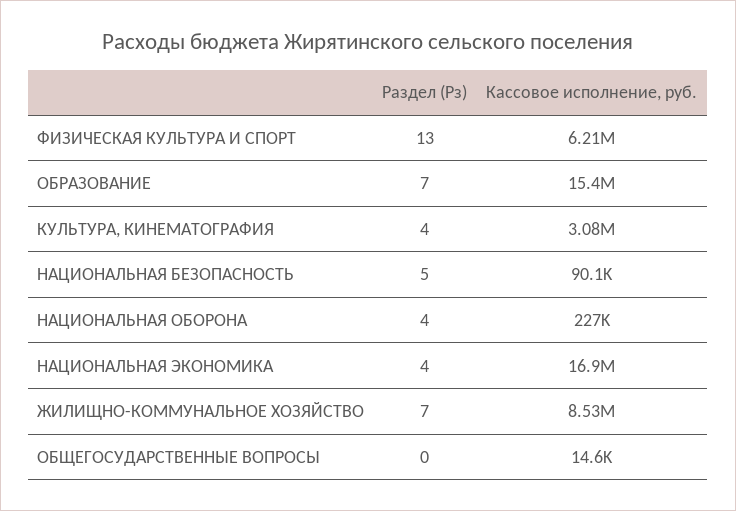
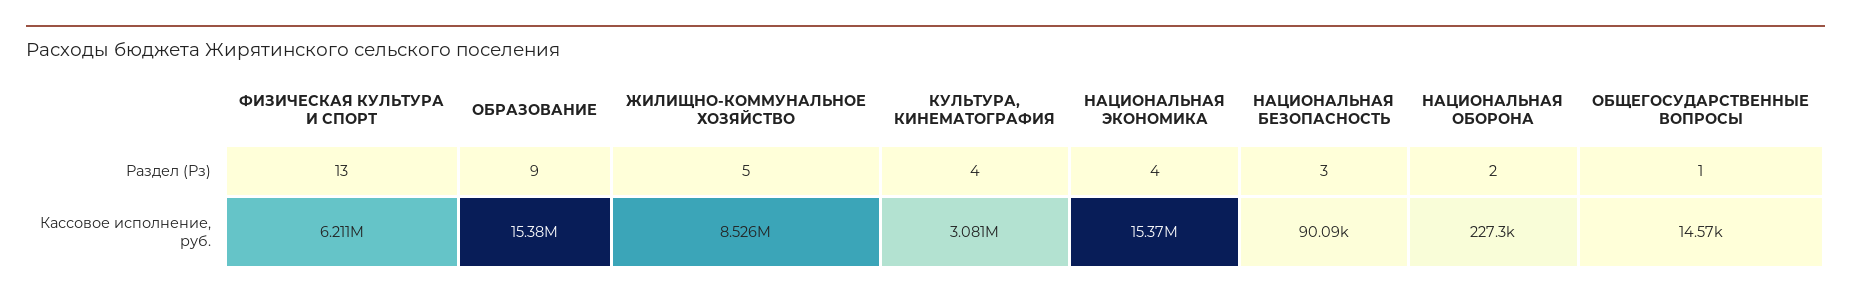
Раздел (Рз), ОБРАЗОВАНИЕ: 7 -> 9
Раздел (Рз), НАЦИОНАЛЬНАЯ БЕЗОПАСНОСТЬ: 5 -> 3
Раздел (Рз), НАЦИОНАЛЬНАЯ ОБОРОНА: 4 -> 2
Кассовое исполнение, руб., НАЦИОНАЛЬНАЯ ЭКОНОМИКА: 16900000 -> 15370000
Раздел (Рз), ЖИЛИЩНО-КОММУНАЛЬНОЕ ХОЗЯЙСТВО: 7 -> 5
Раздел (Рз), ОБЩЕГОСУДАРСТВЕННЫЕ ВОПРОСЫ: 0 -> 1

